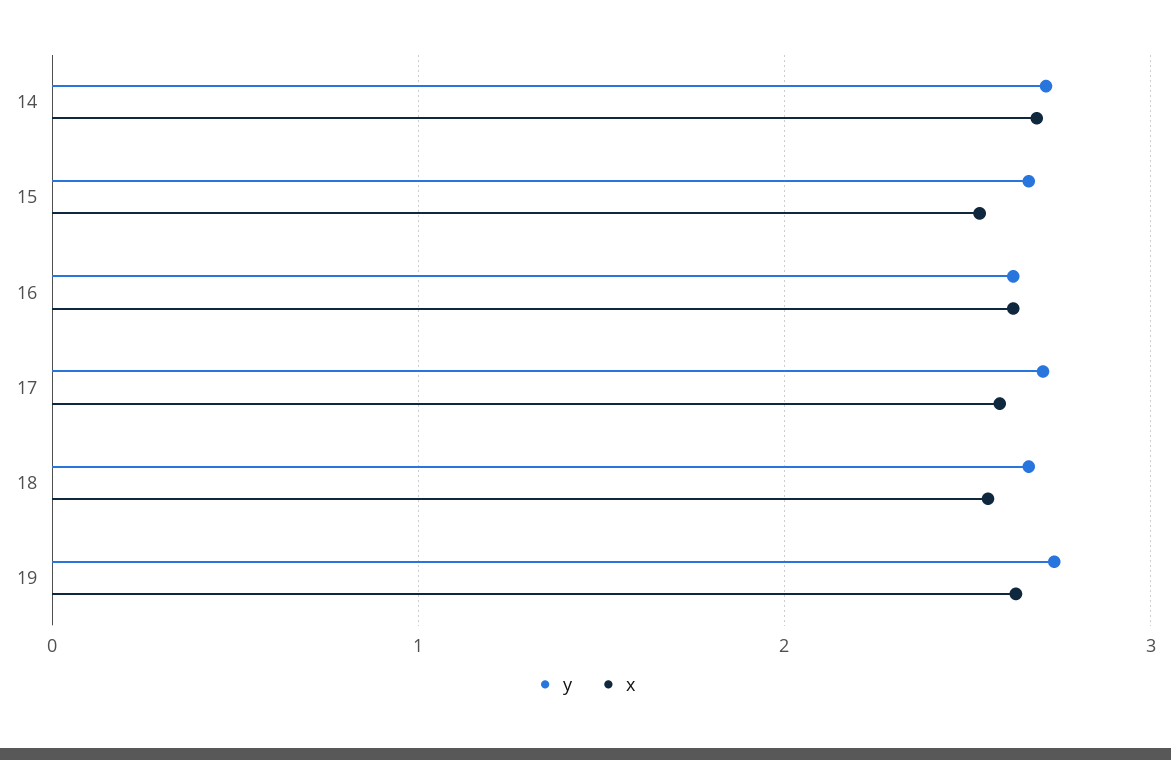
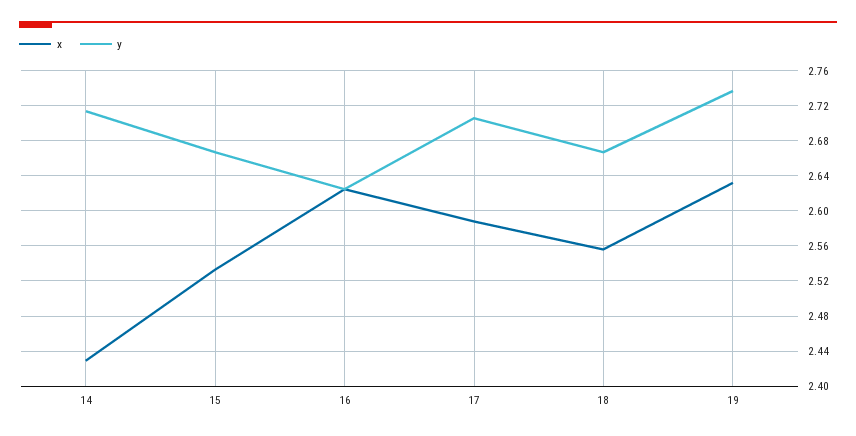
x, 14: 2.7 -> 2.43

